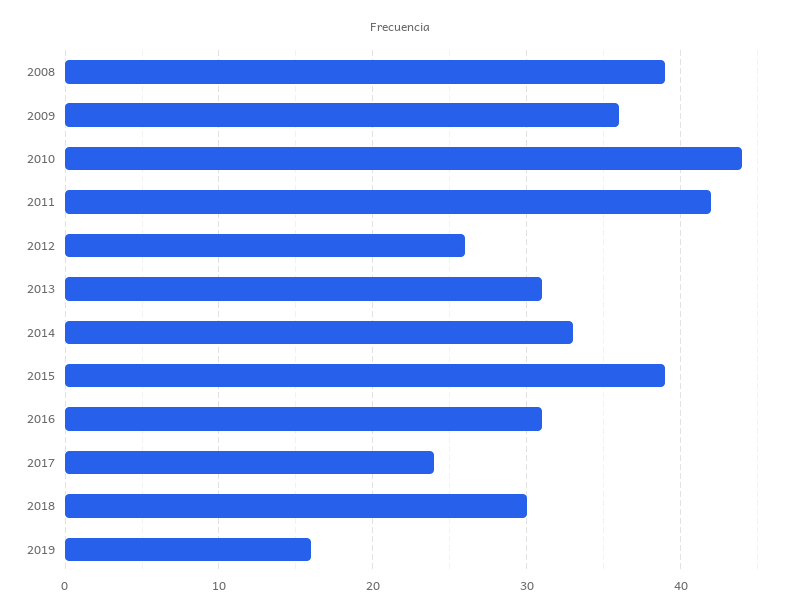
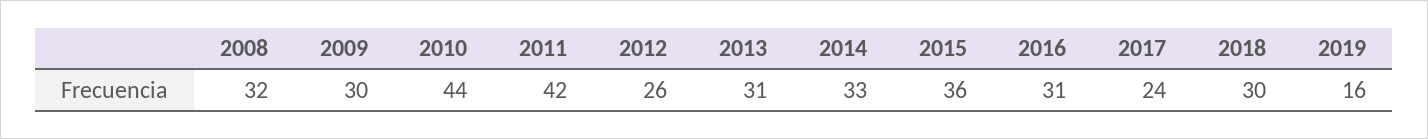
2008: 39 -> 32
2009: 36 -> 30
2015: 39 -> 36

